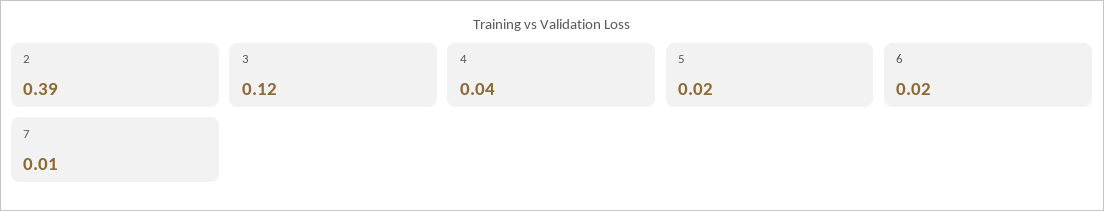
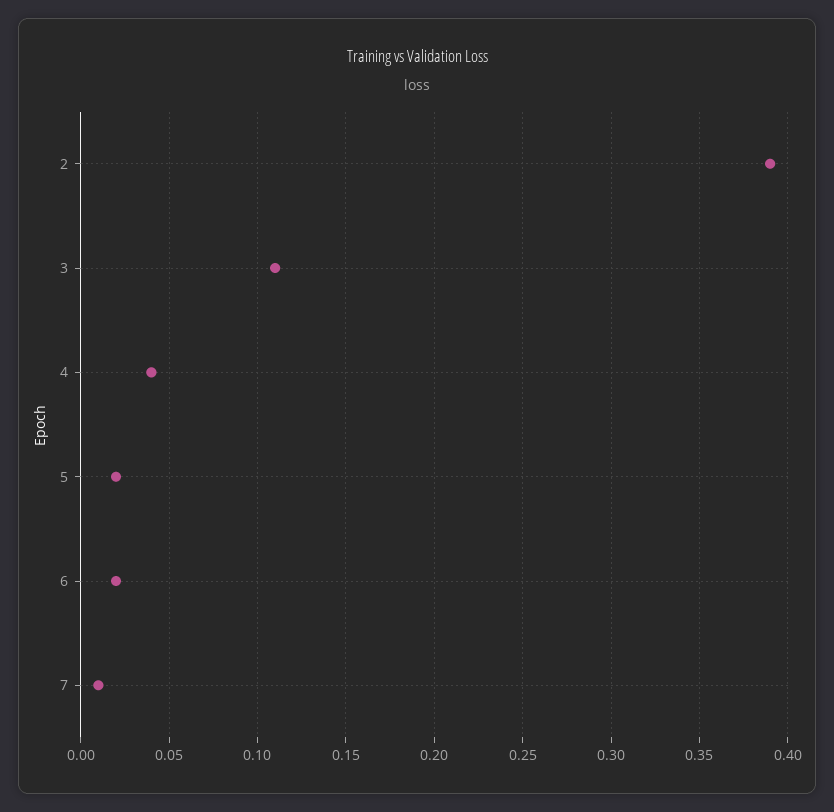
3: 0.12 -> 0.11

